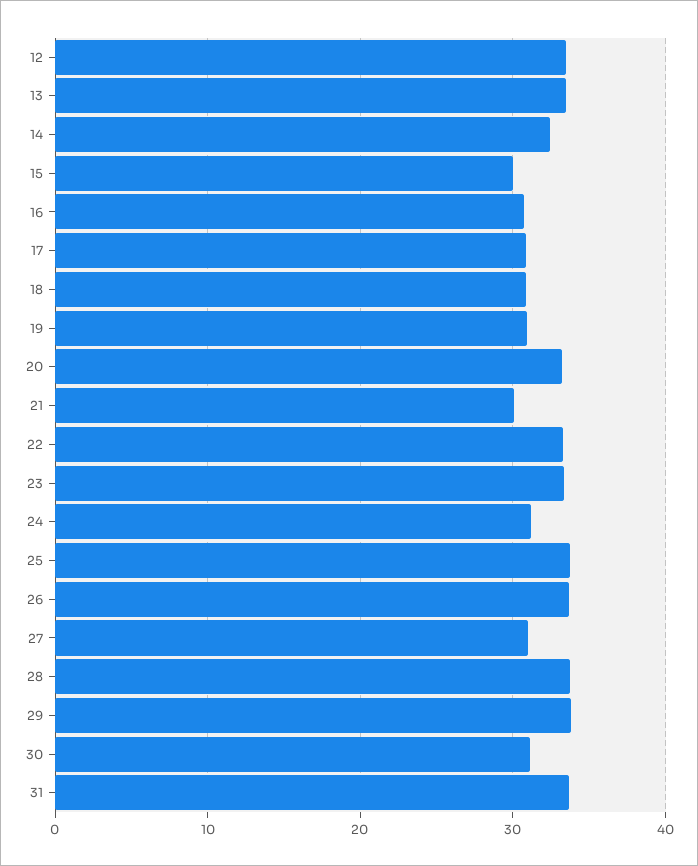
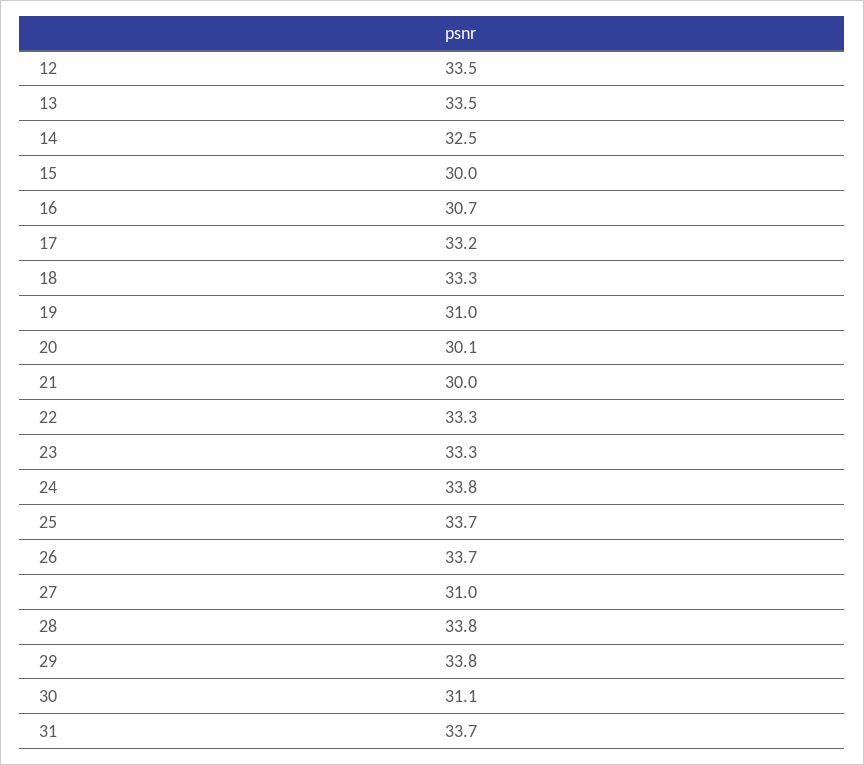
17: 31 -> 33.2
18: 31 -> 33.3
20: 33 -> 30.1
24: 31 -> 33.8

